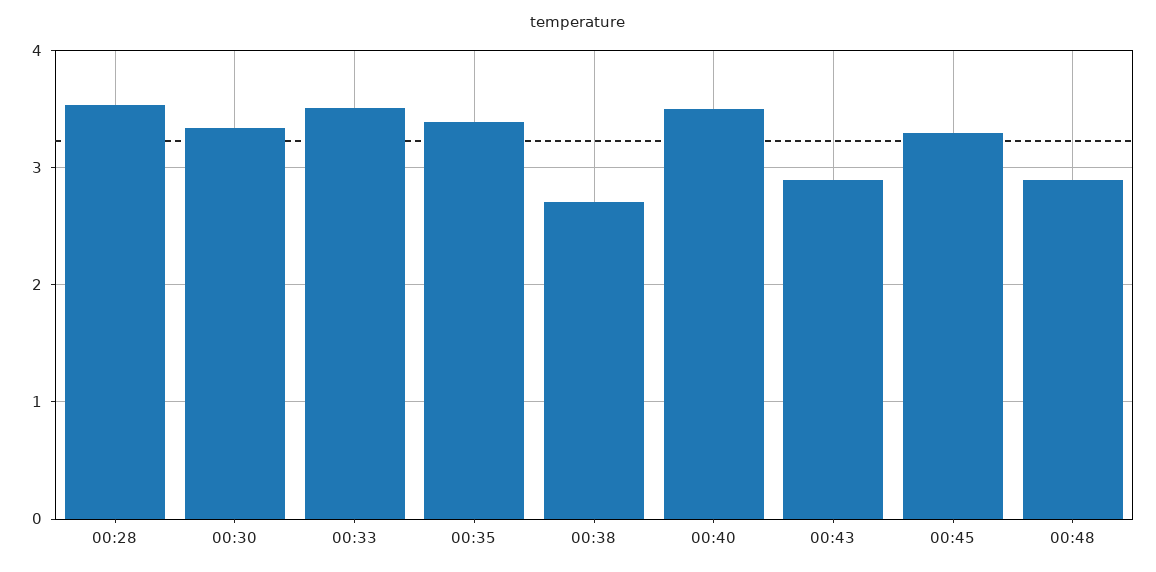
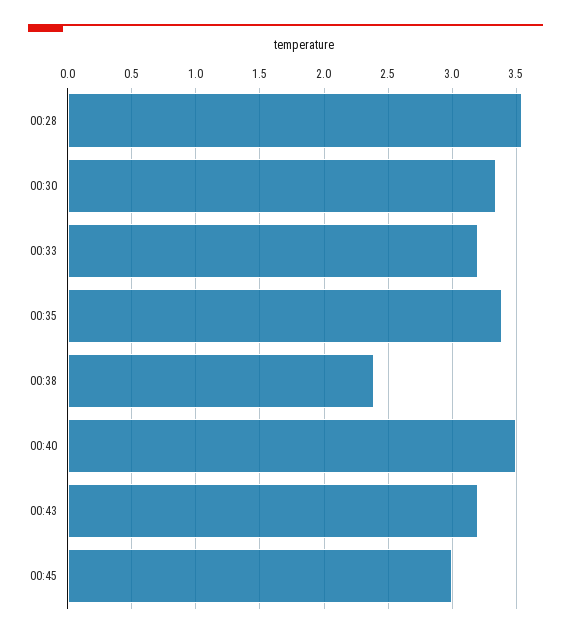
00:33: 3.5 -> 3.2
00:38: 2.7 -> 2.4
00:43: 2.9 -> 3.2
00:45: 3.3 -> 3
00:48: 2.9 -> none

